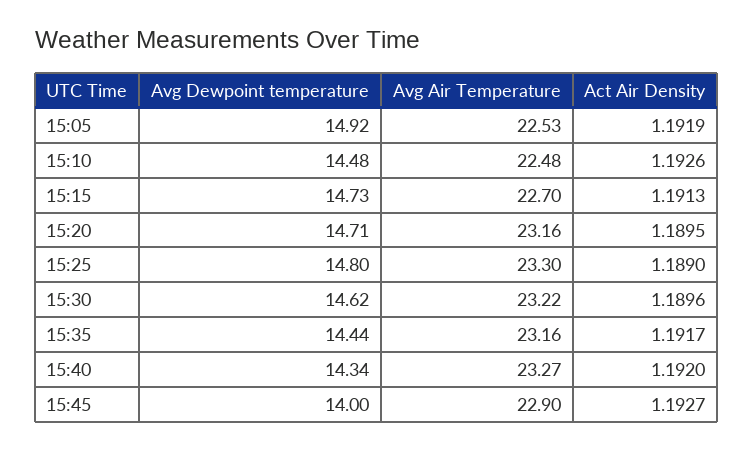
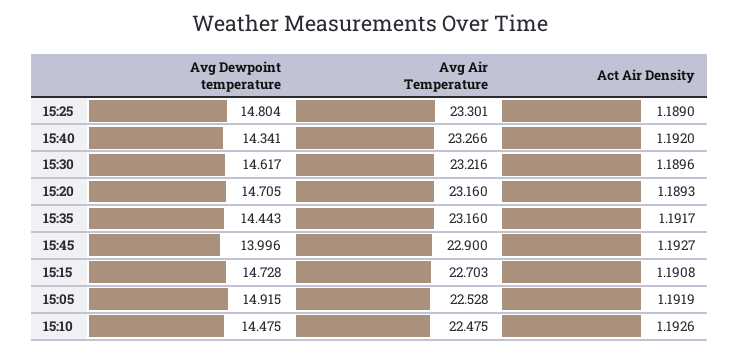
Act Air Density, 15:15: 1.1913 -> 1.1908
Act Air Density, 15:20: 1.1895 -> 1.1893

